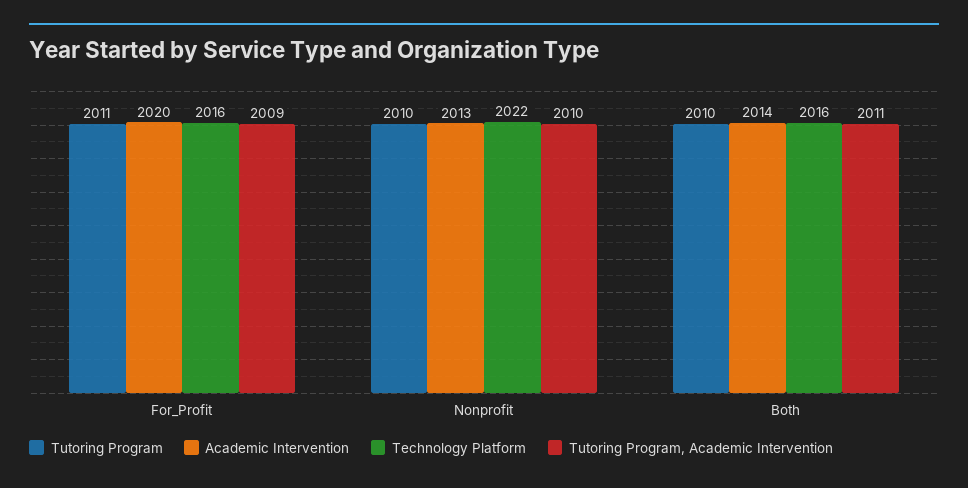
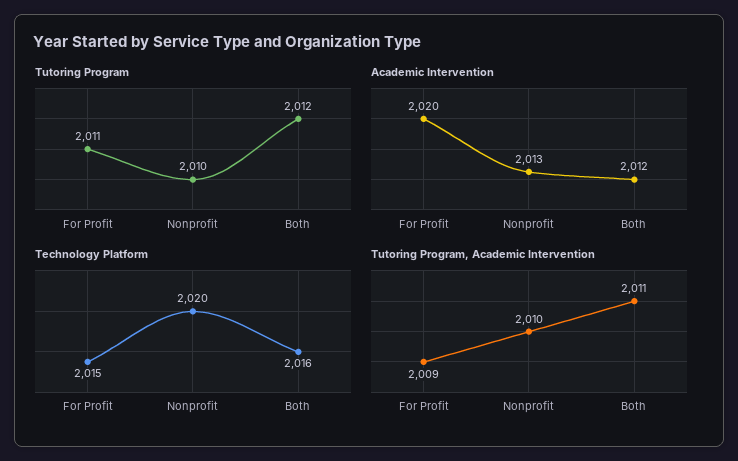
Technology Platform, For_Profit: 2016 -> 2015
Technology Platform, Nonprofit: 2022 -> 2020
Tutoring Program, Both: 2010 -> 2012
Academic Intervention, Both: 2014 -> 2012

